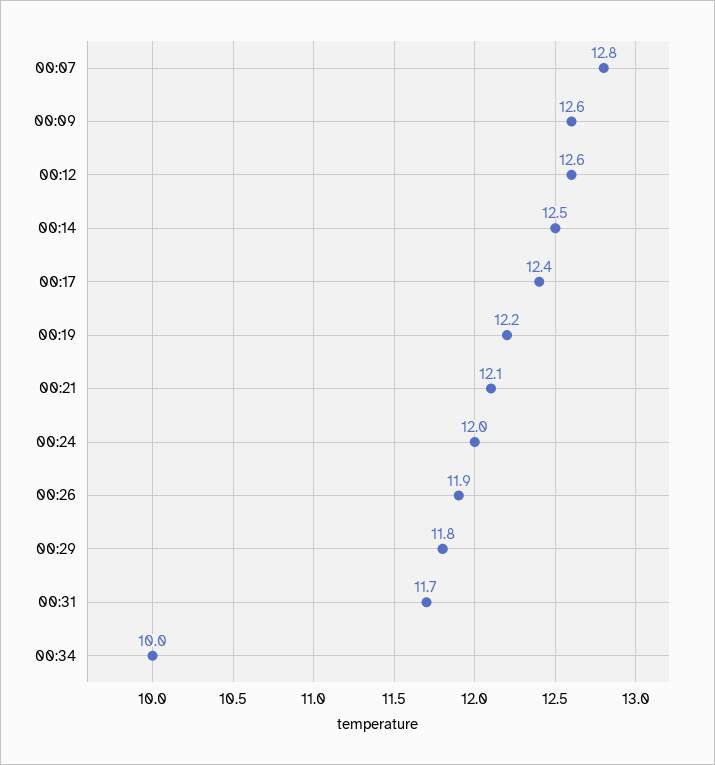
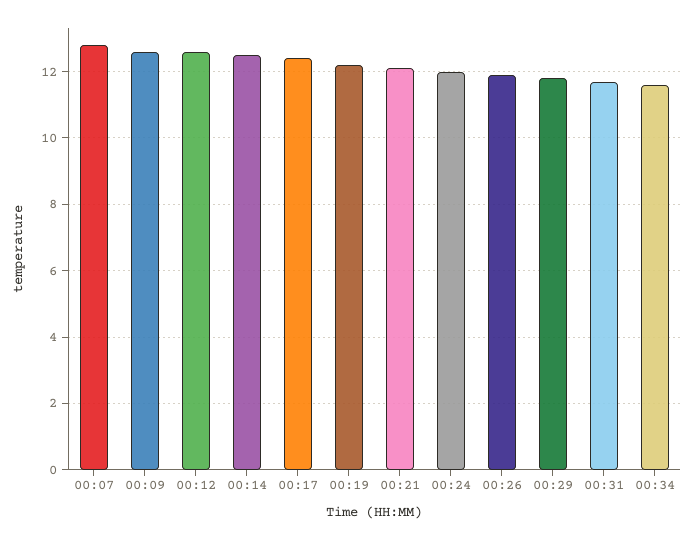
00:34: 10 -> 11.5

